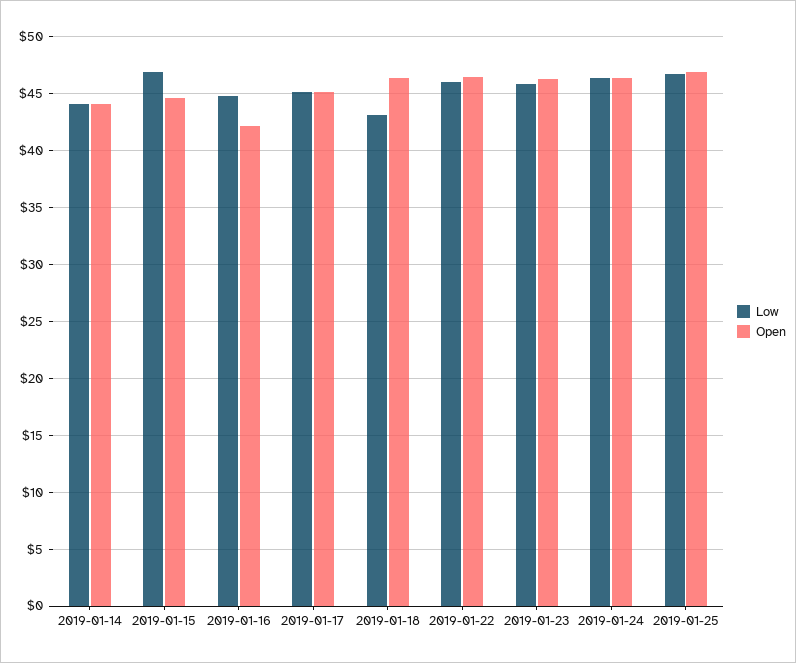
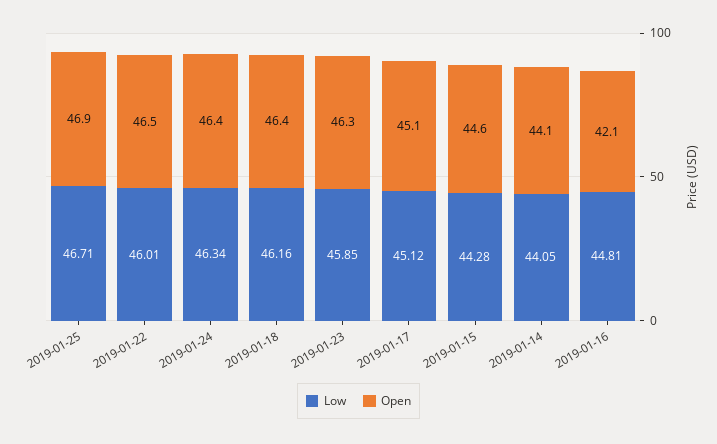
Low, 2019-01-15: 47 -> 44.28
Low, 2019-01-18: 43 -> 46.16

